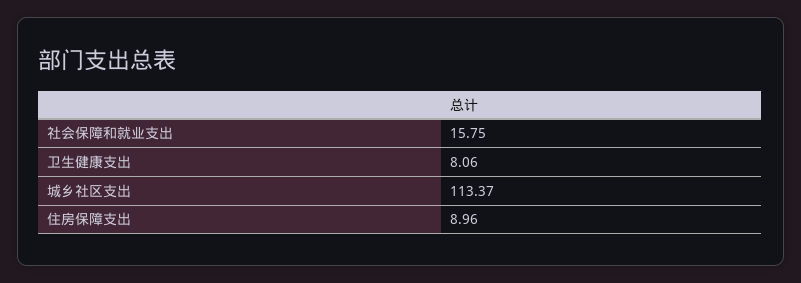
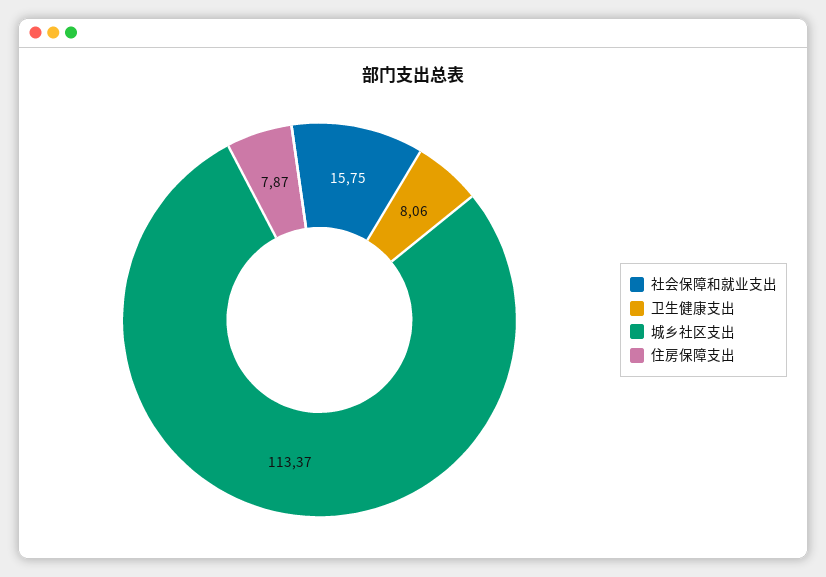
住房保障支出: 8.96 -> 7.87

